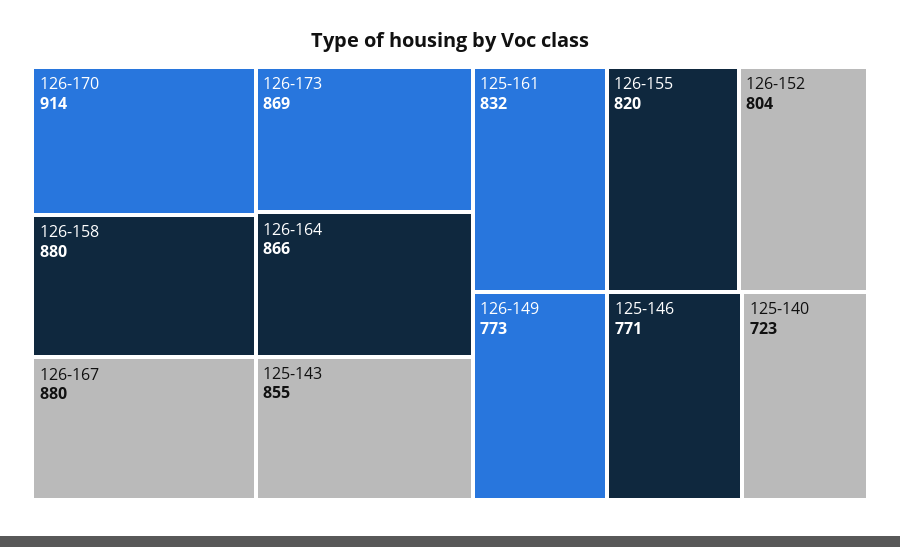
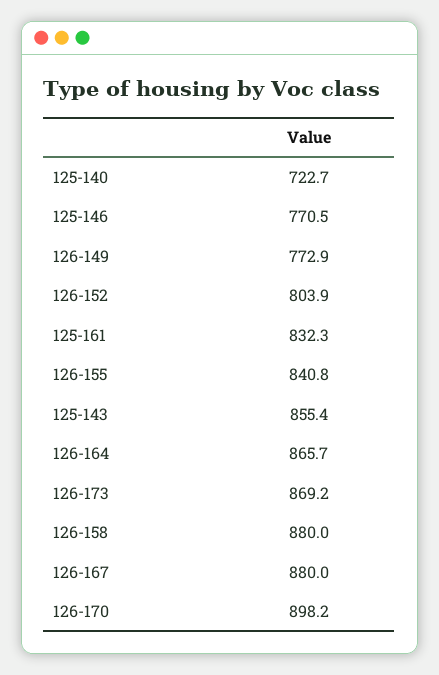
126-170: 914 -> 898.2
126-155: 820 -> 840.8

